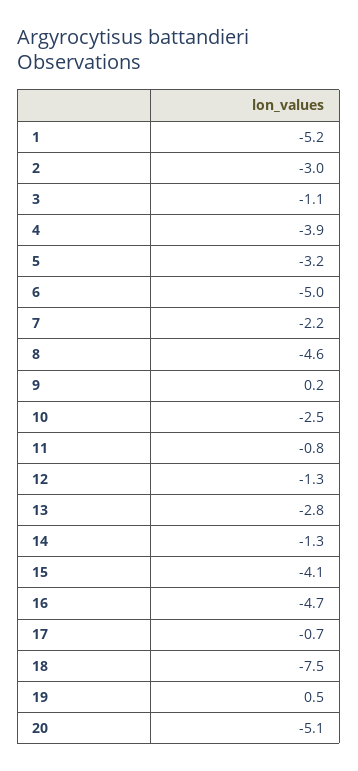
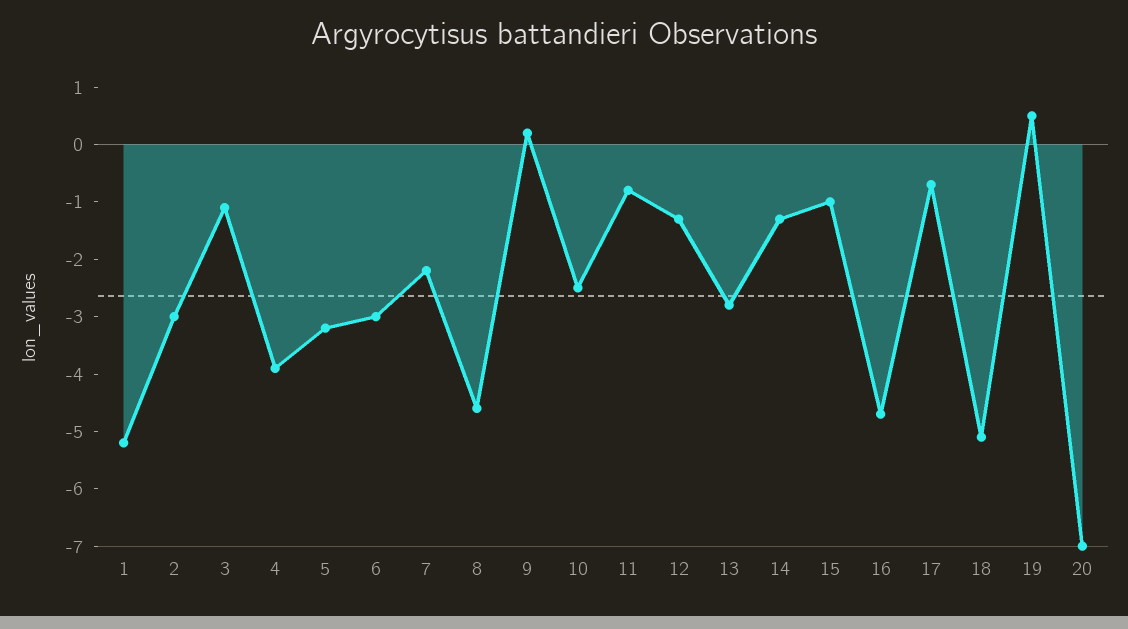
6: -5 -> -3
15: -4.1 -> -1
18: -7.5 -> -5
20: -5.1 -> -7

